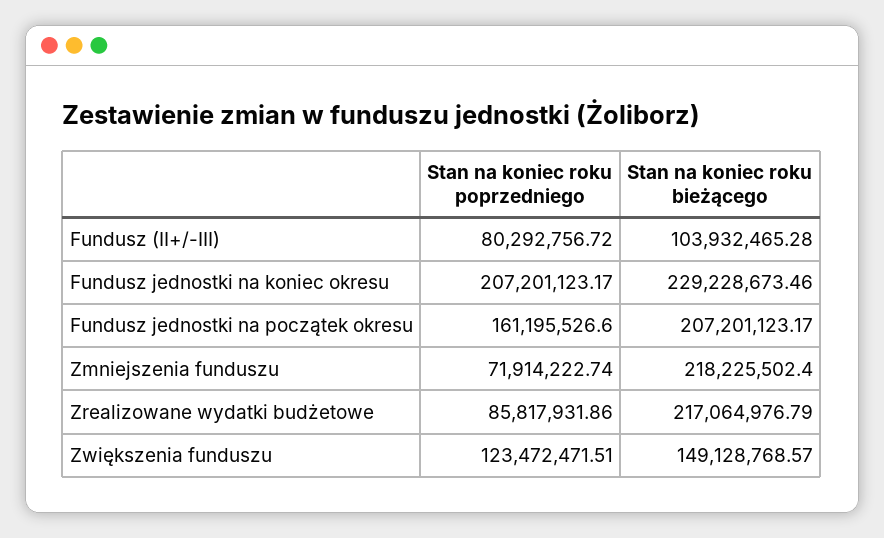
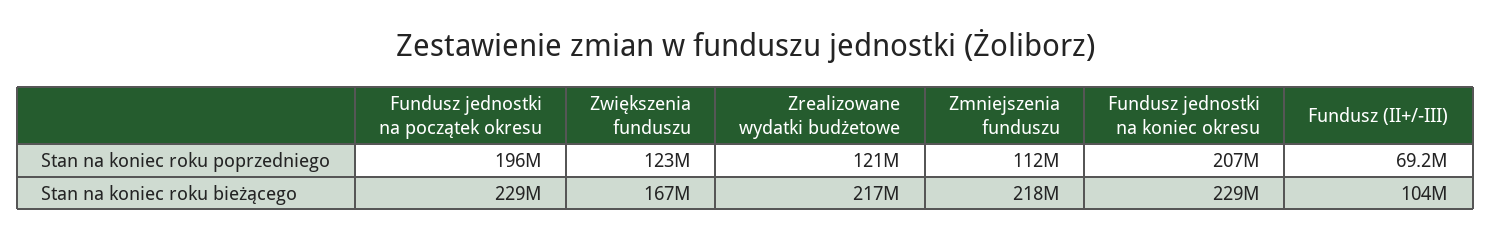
Stan na koniec roku poprzedniego, Fundusz (II+/-III): 80292756.72 -> 69200000
Stan na koniec roku poprzedniego, Fundusz jednostki na początek okresu: 161195526.6 -> 196000000
Stan na koniec roku bieżącego, Fundusz jednostki na początek okresu: 207201123.17 -> 229000000
Stan na koniec roku poprzedniego, Zmniejszenia funduszu: 71914222.74 -> 112000000
Stan na koniec roku poprzedniego, Zrealizowane wydatki budżetowe: 85817931.86 -> 121000000
Stan na koniec roku bieżącego, Zwiększenia funduszu: 149128768.57 -> 167000000

